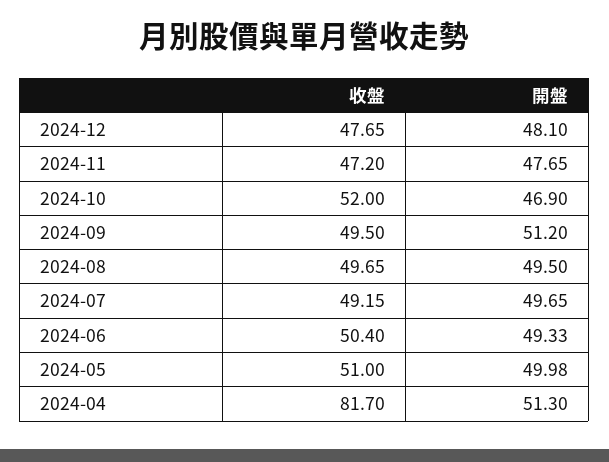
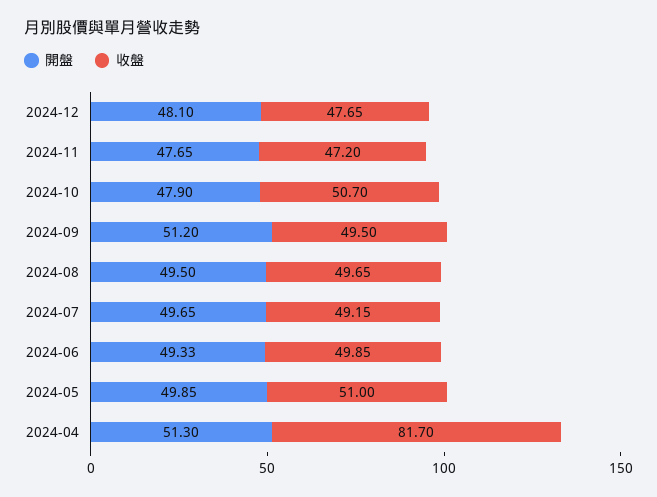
收盤, 2024-10: 52 -> 50.7
開盤, 2024-10: 46.9 -> 47.9
收盤, 2024-06: 50.4 -> 49.85
開盤, 2024-05: 49.98 -> 49.85

